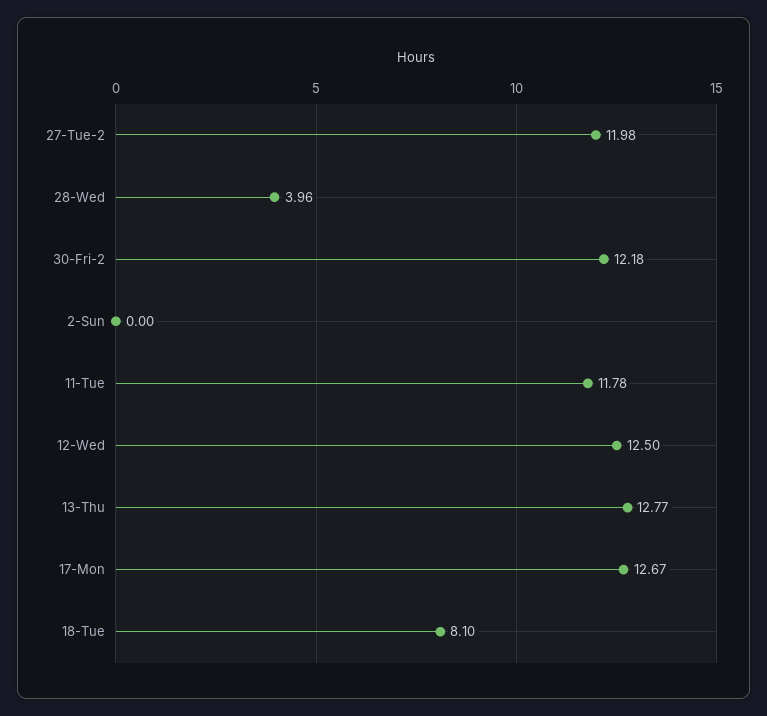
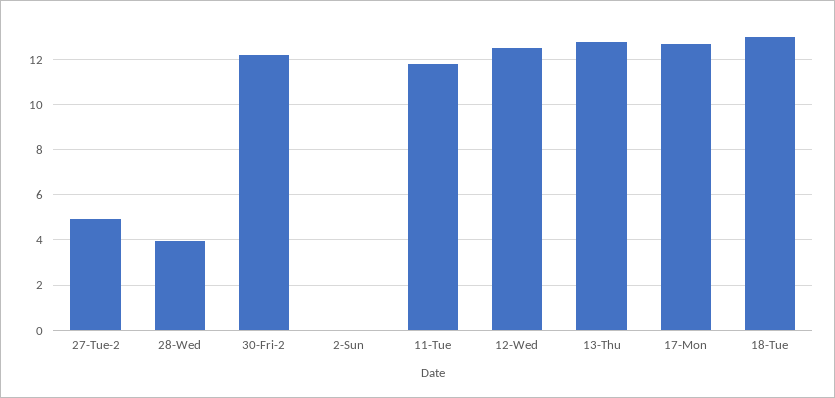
27-Tue-2: 11.98 -> 5
18-Tue: 8.1 -> 13

